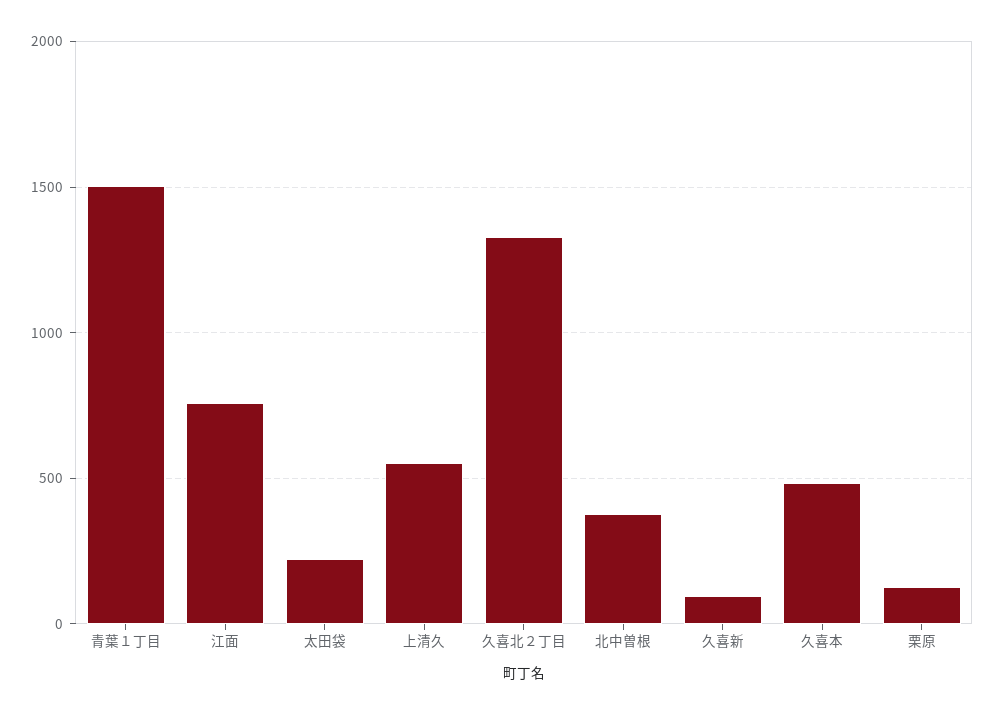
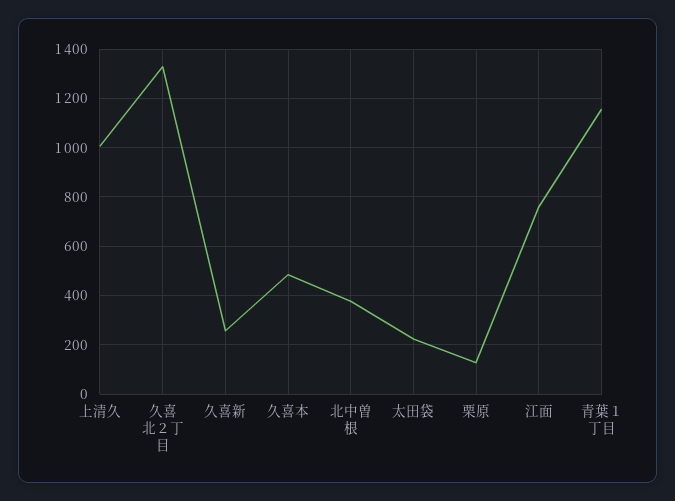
青葉１丁目: 1500 -> 1150
上清久: 550 -> 1000
久喜新: 100 -> 250

